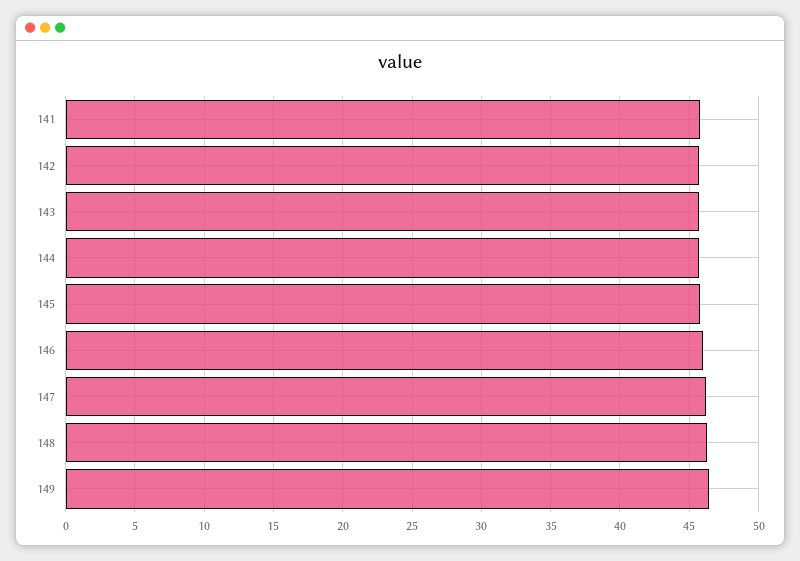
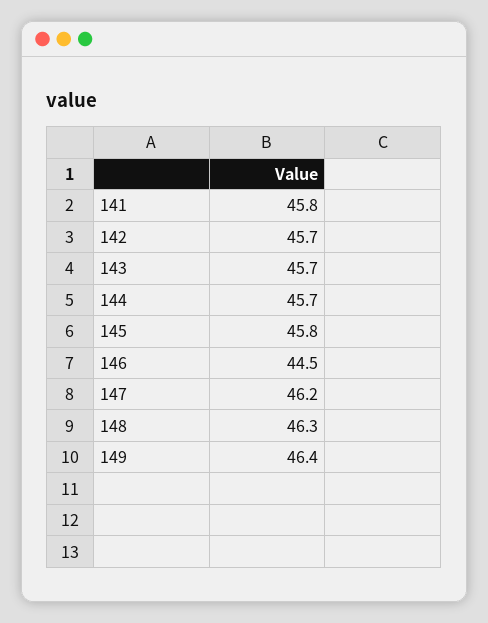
146: 46 -> 44.5

